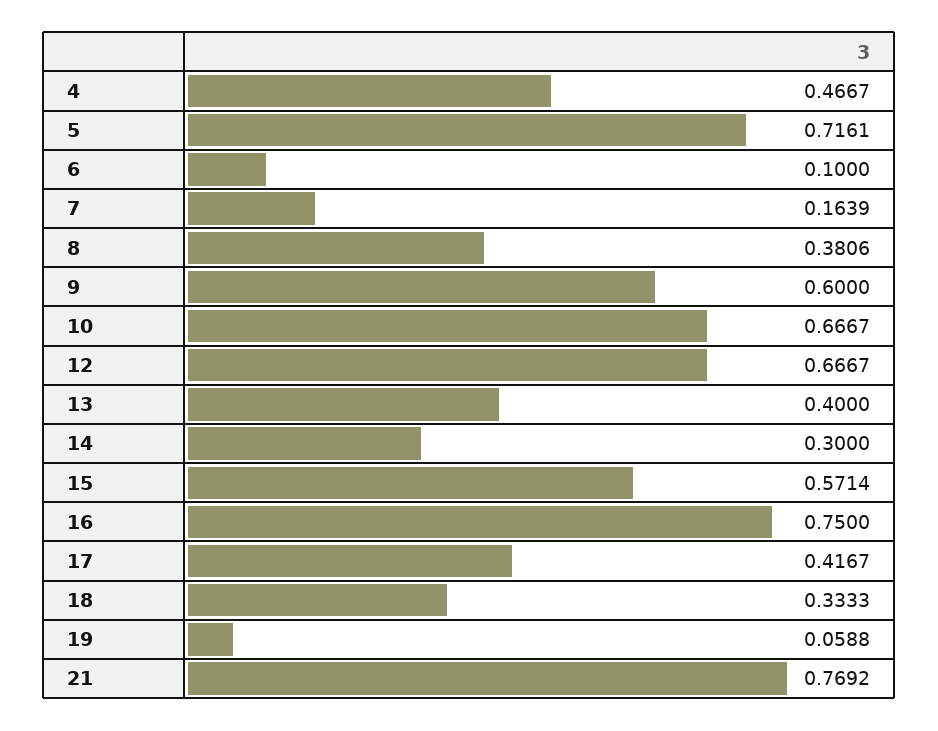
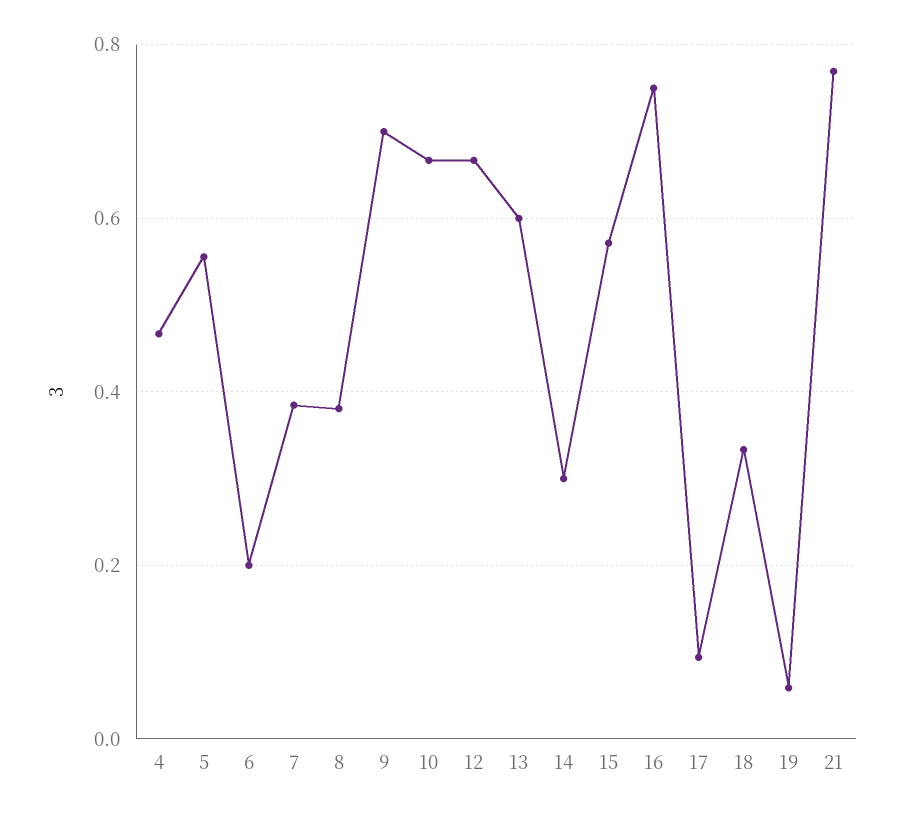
5: 0.7161 -> 0.56
6: 0.1 -> 0.2
7: 0.1639 -> 0.38
9: 0.6 -> 0.7
13: 0.4 -> 0.6
17: 0.4167 -> 0.1

